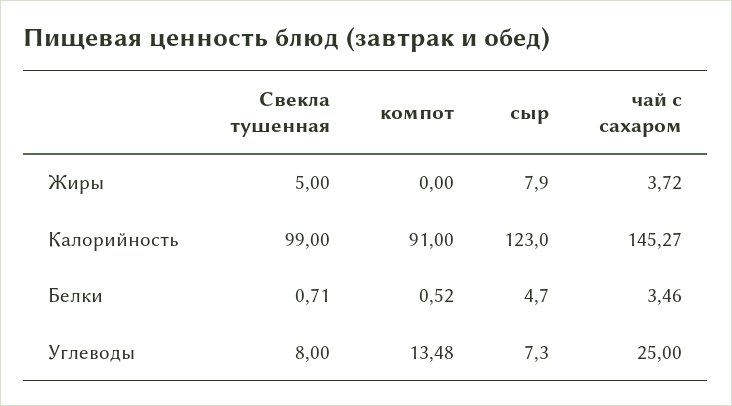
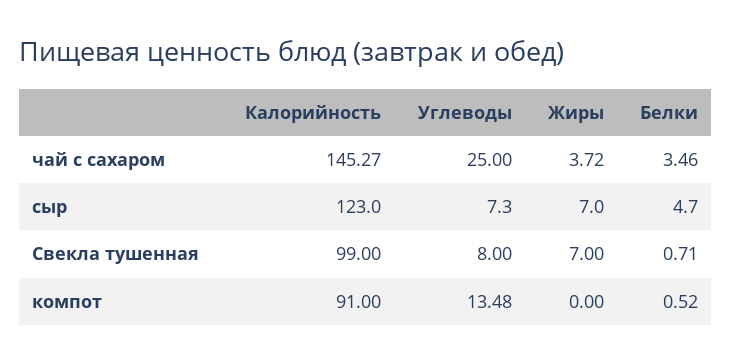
Свекла тушенная, Жиры: 5 -> 7
сыр, Жиры: 7.9 -> 7

